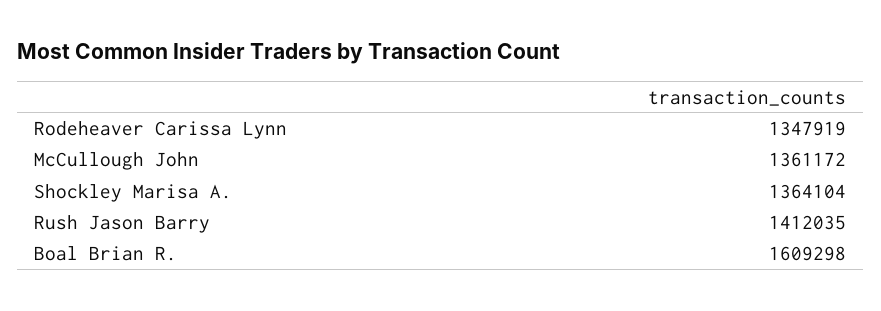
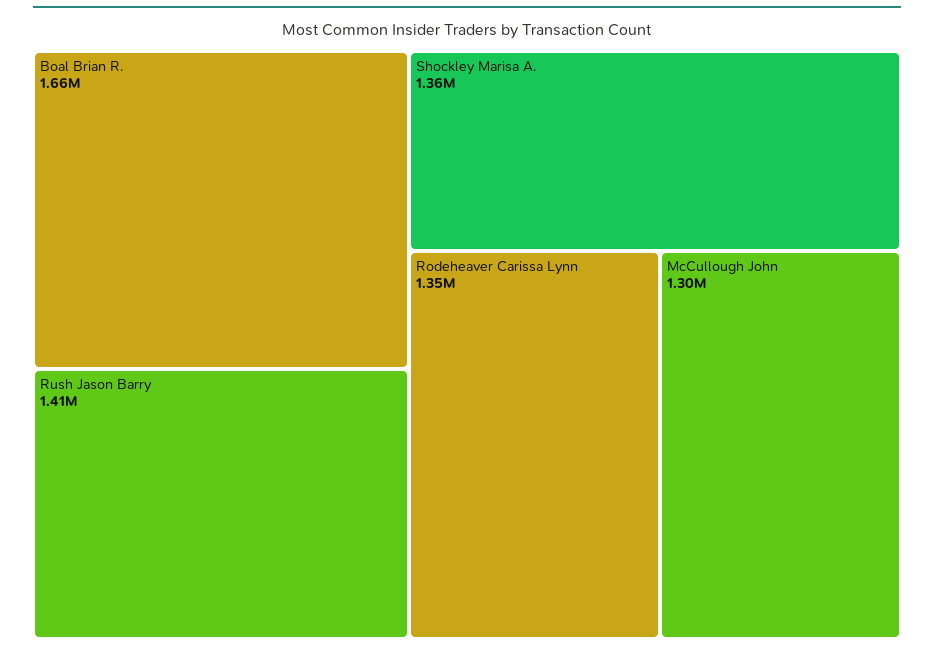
McCullough John: 1361172 -> 1300000
Boal Brian R.: 1609298 -> 1660000

